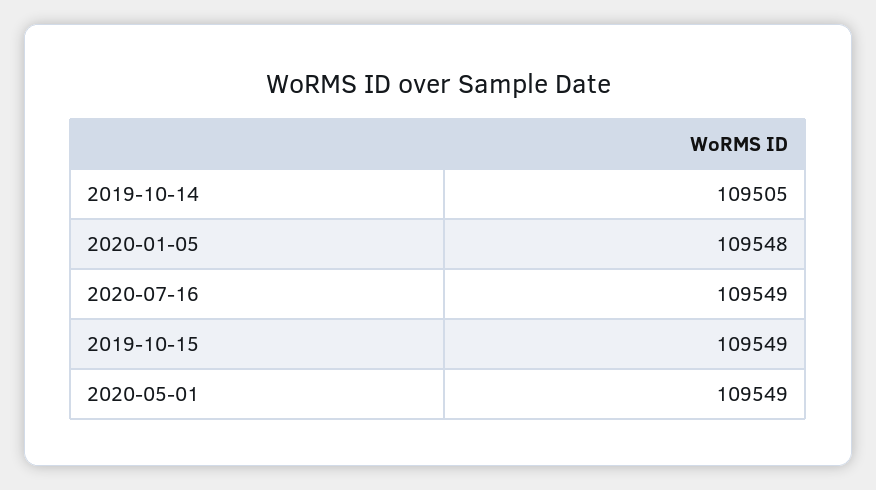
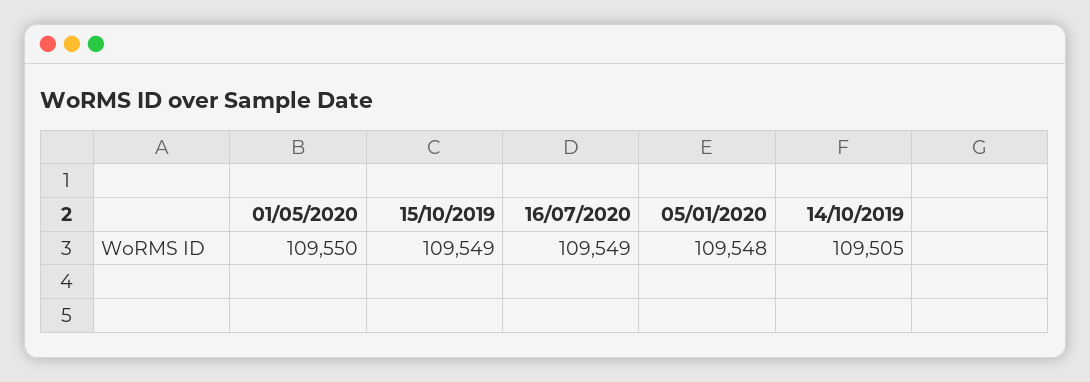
2020-05-01: 109549 -> 109550

